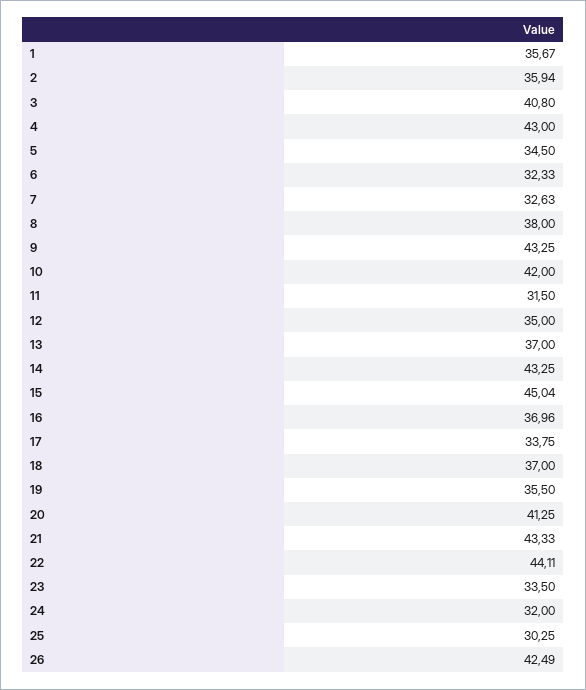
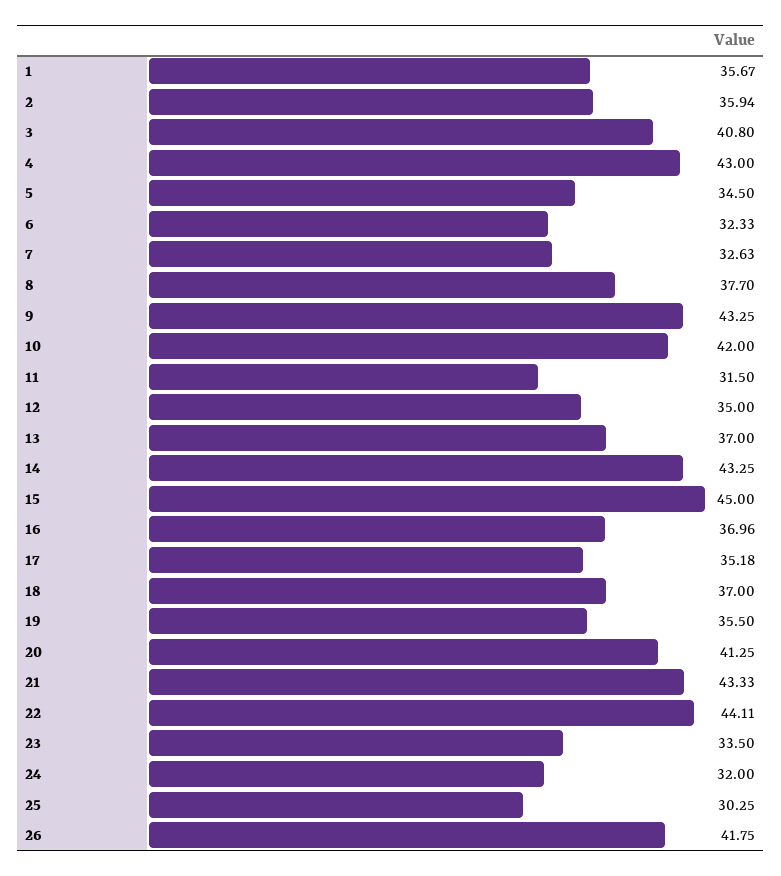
8: 38 -> 37.7
15: 45.04 -> 45
17: 33.75 -> 35.18
26: 42.49 -> 41.75

